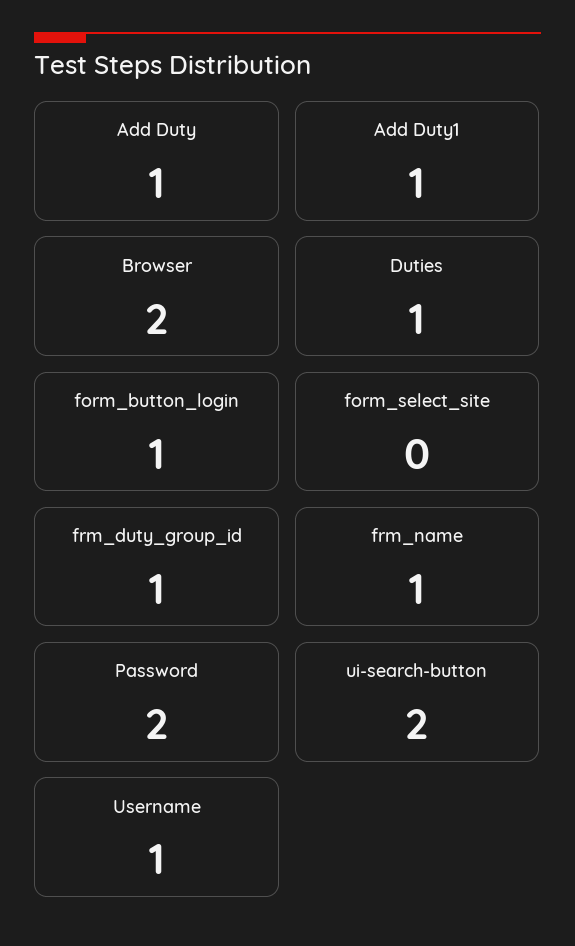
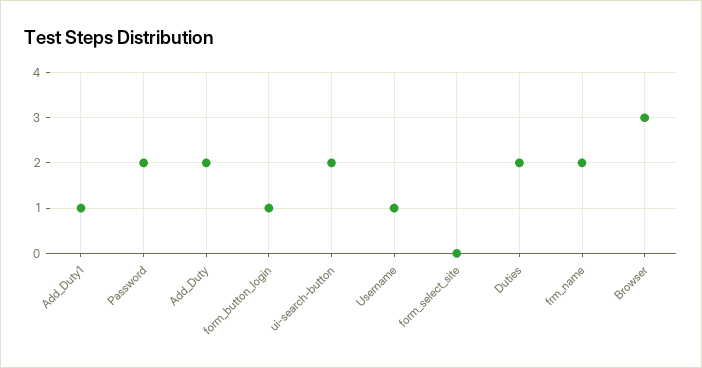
Add Duty: 1 -> 2
Browser: 2 -> 3
Duties: 1 -> 2
frm_duty_group_id: 1 -> none
frm_name: 1 -> 2

